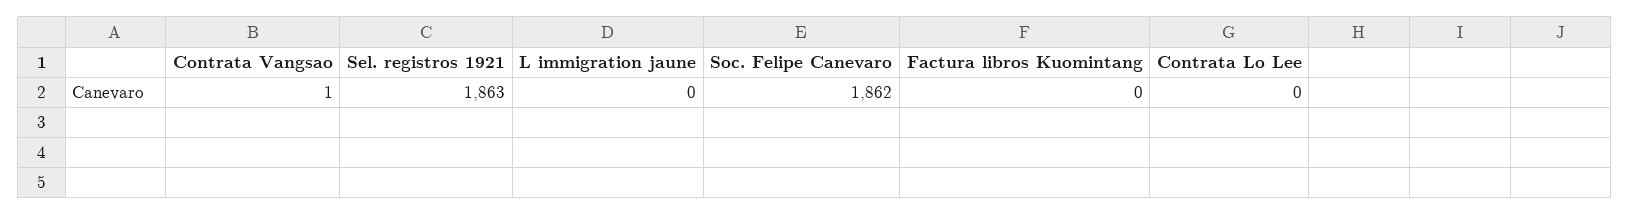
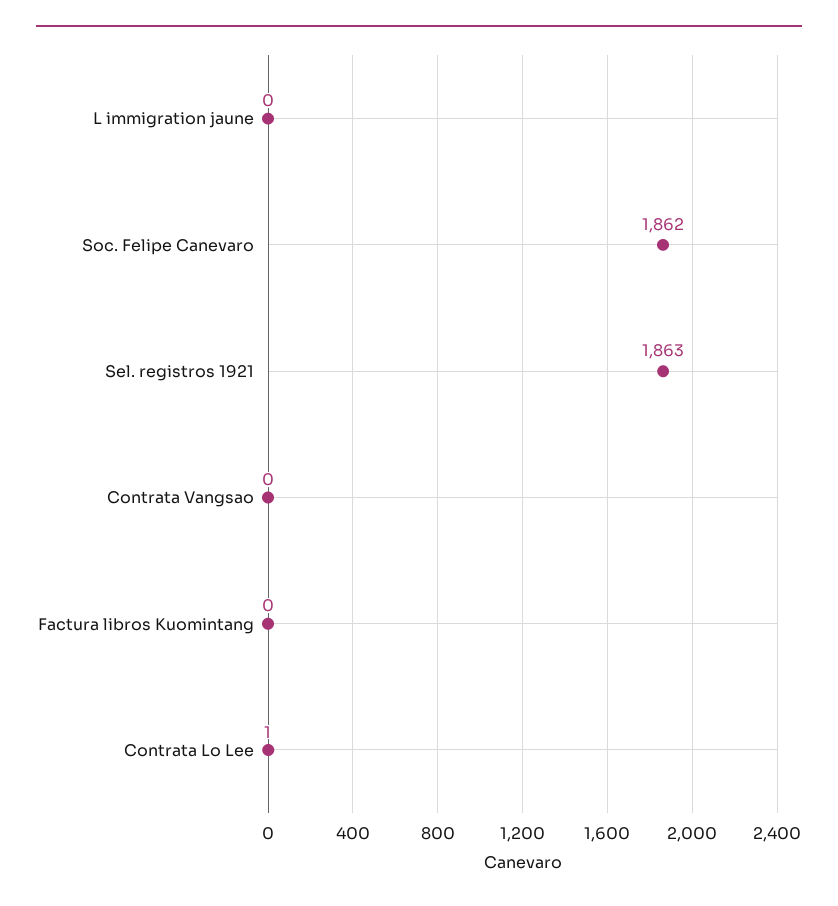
Contrata Vangsao: 1 -> 0
Contrata Lo Lee: 0 -> 1

